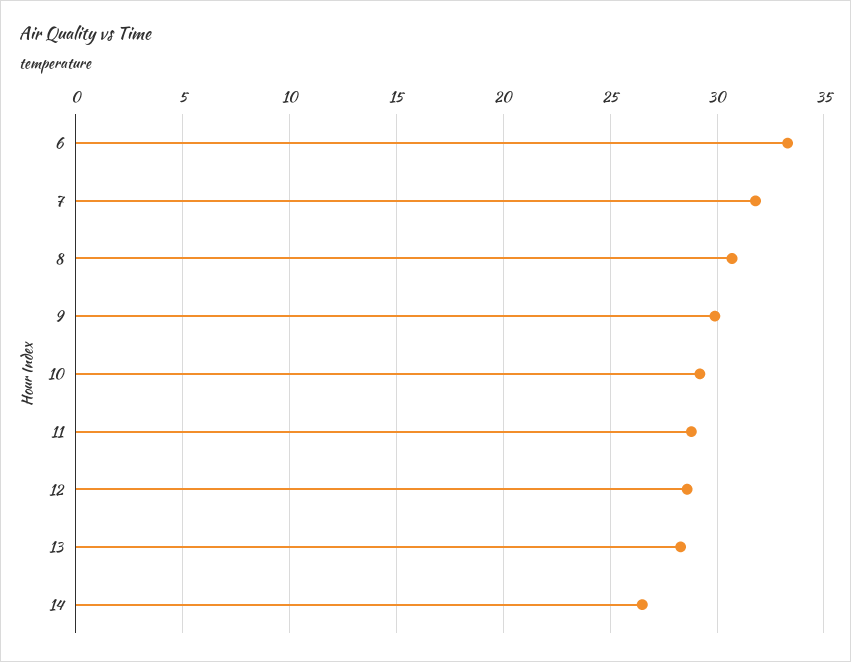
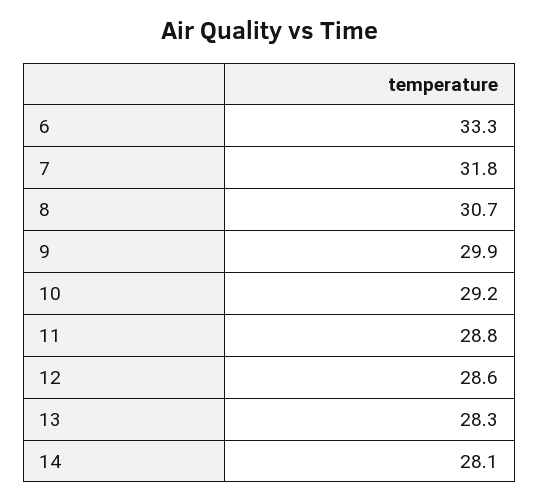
14: 26.5 -> 28.1

